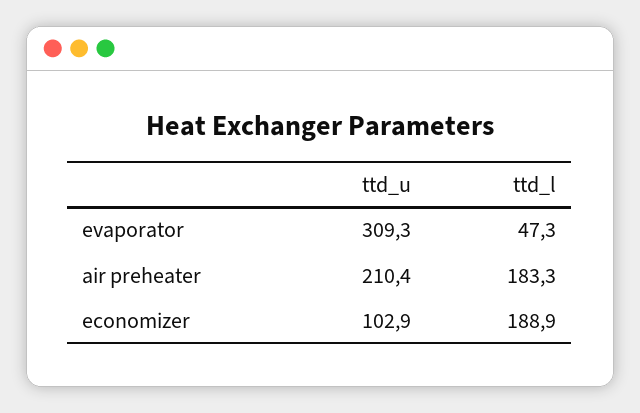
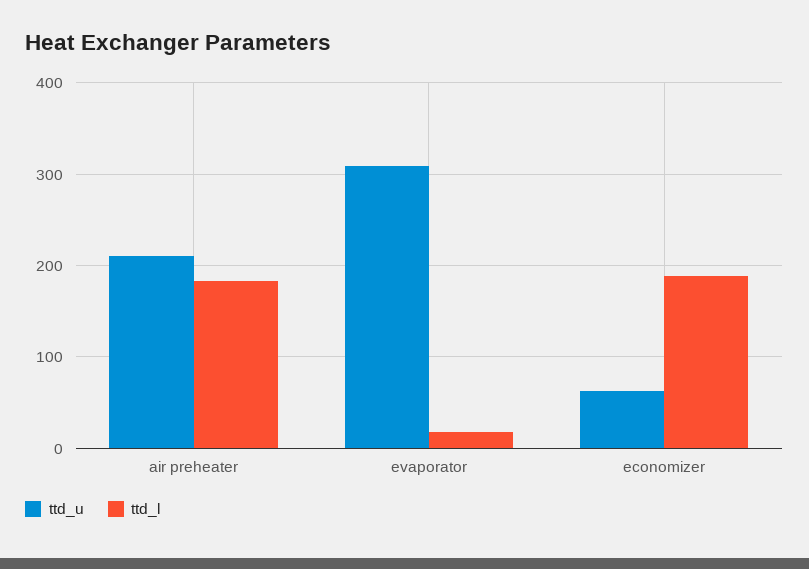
ttd_l, evaporator: 47.3 -> 20
ttd_u, economizer: 102.9 -> 60

